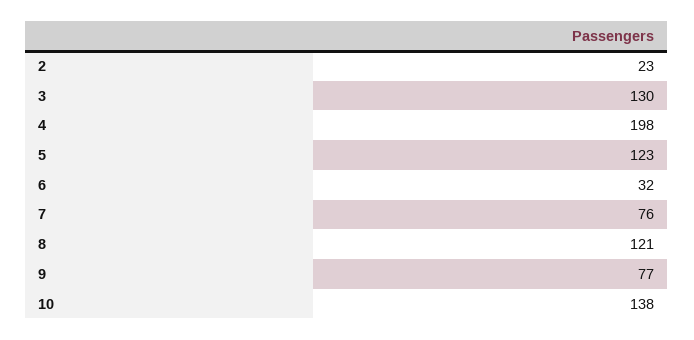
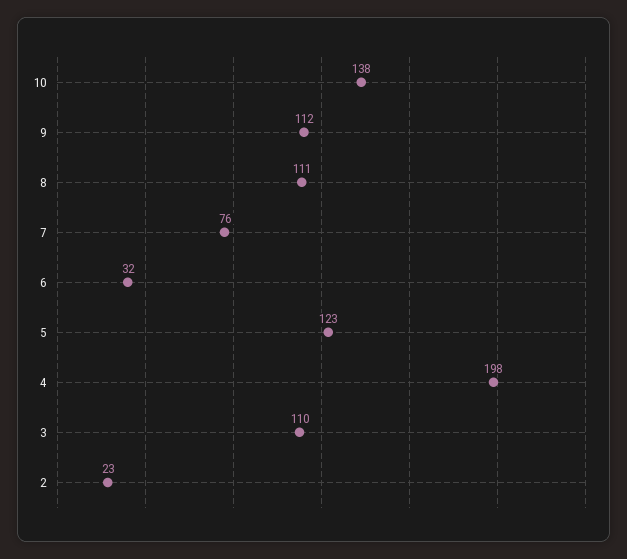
3: 130 -> 110
8: 121 -> 111
9: 77 -> 112

